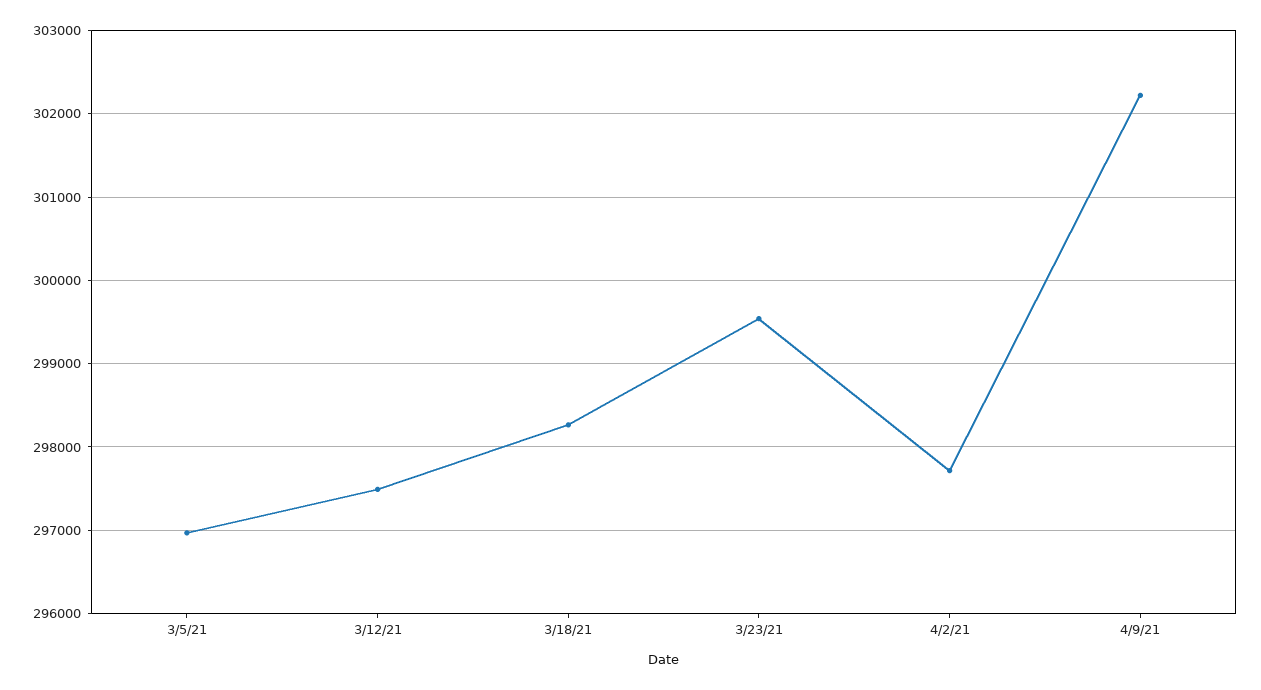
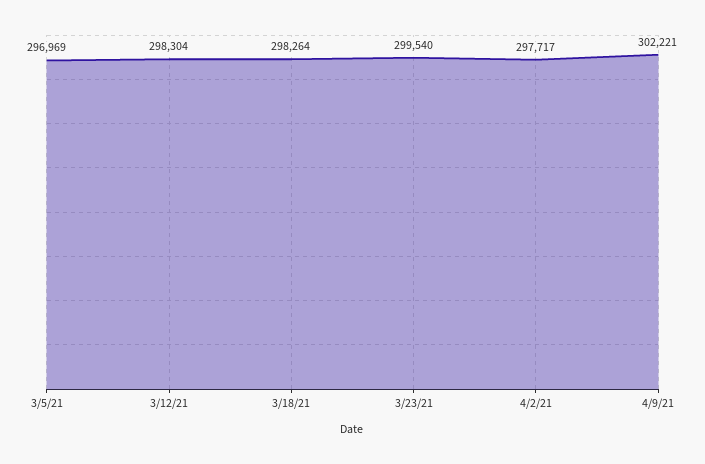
3/12/21: 297500 -> 298304

